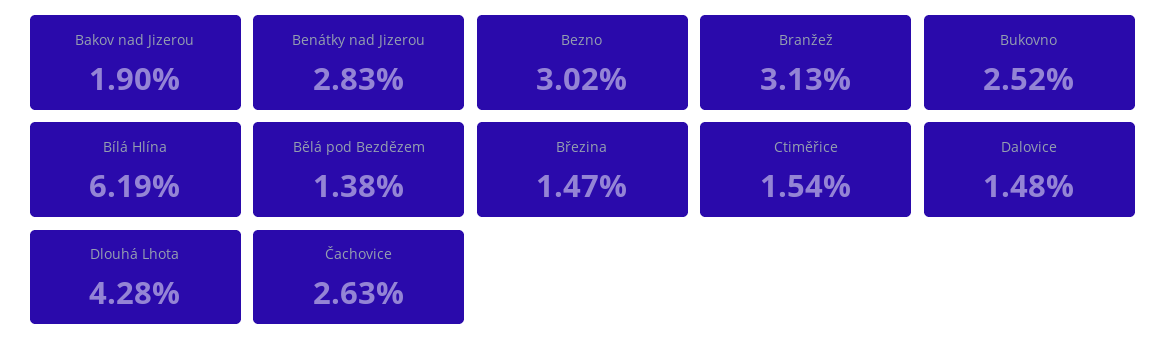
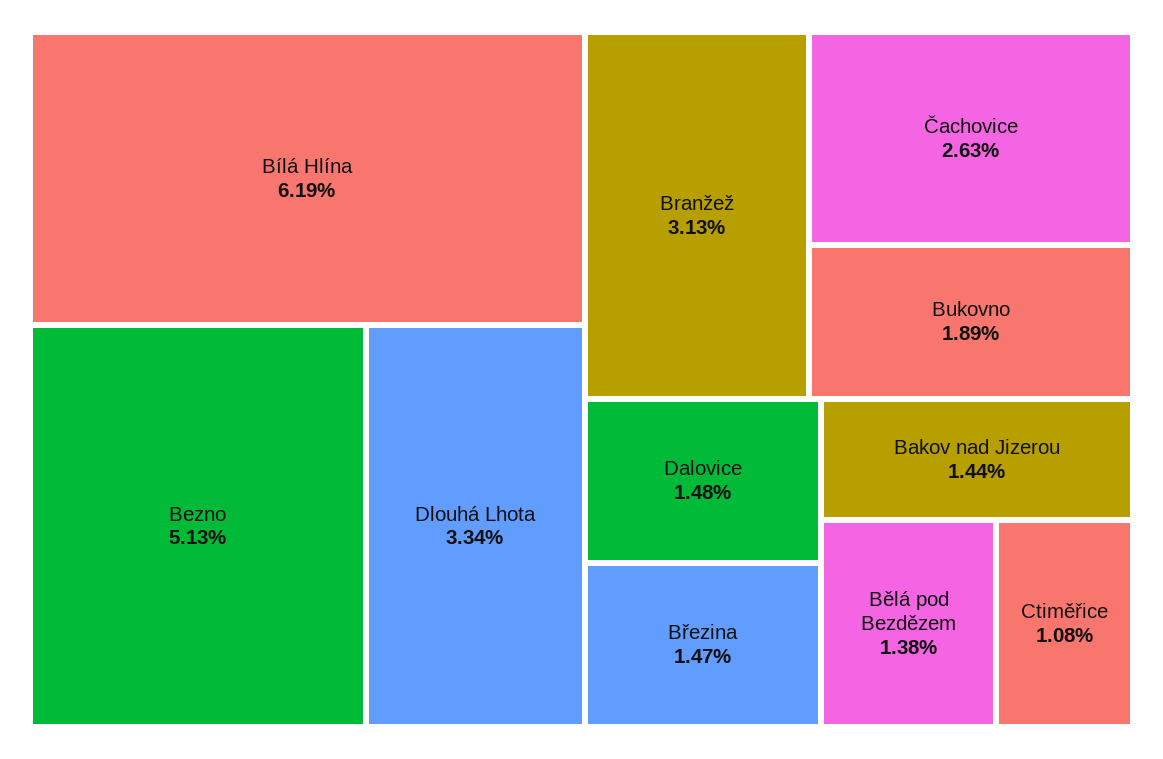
Bakov nad Jizerou: 1.9 -> 1.44
Benátky nad Jizerou: 2.83 -> none
Bezno: 3.02 -> 5.13
Bukovno: 2.52 -> 1.89
Ctiměřice: 1.54 -> 1.08
Dlouhá Lhota: 4.28 -> 3.34

